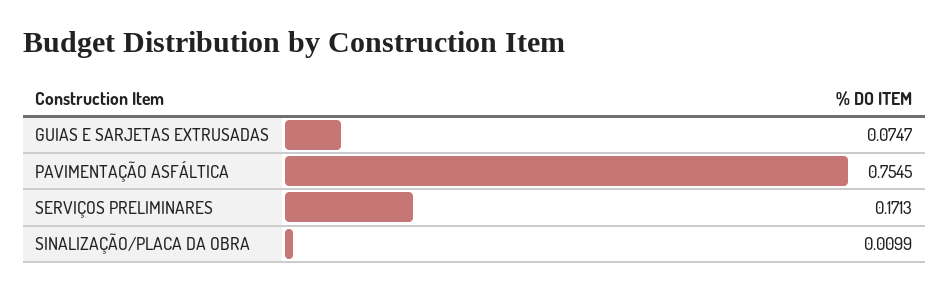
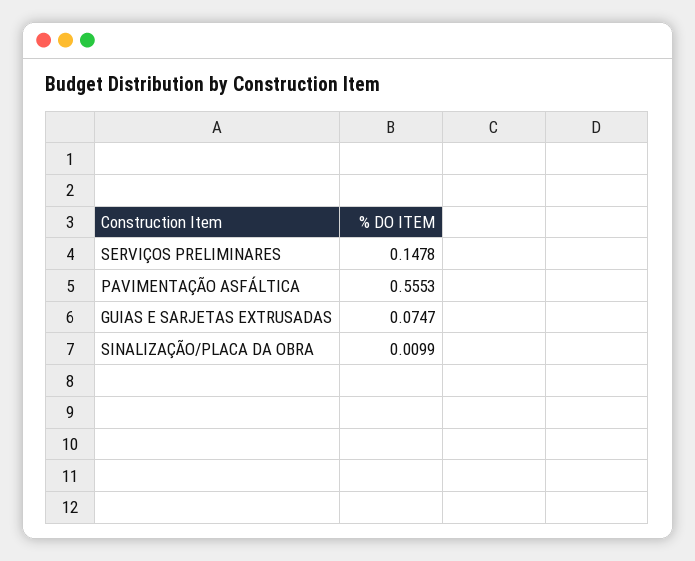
PAVIMENTAÇÃO ASFÁLTICA: 0.7545 -> 0.5553
SERVIÇOS PRELIMINARES: 0.1713 -> 0.1478

